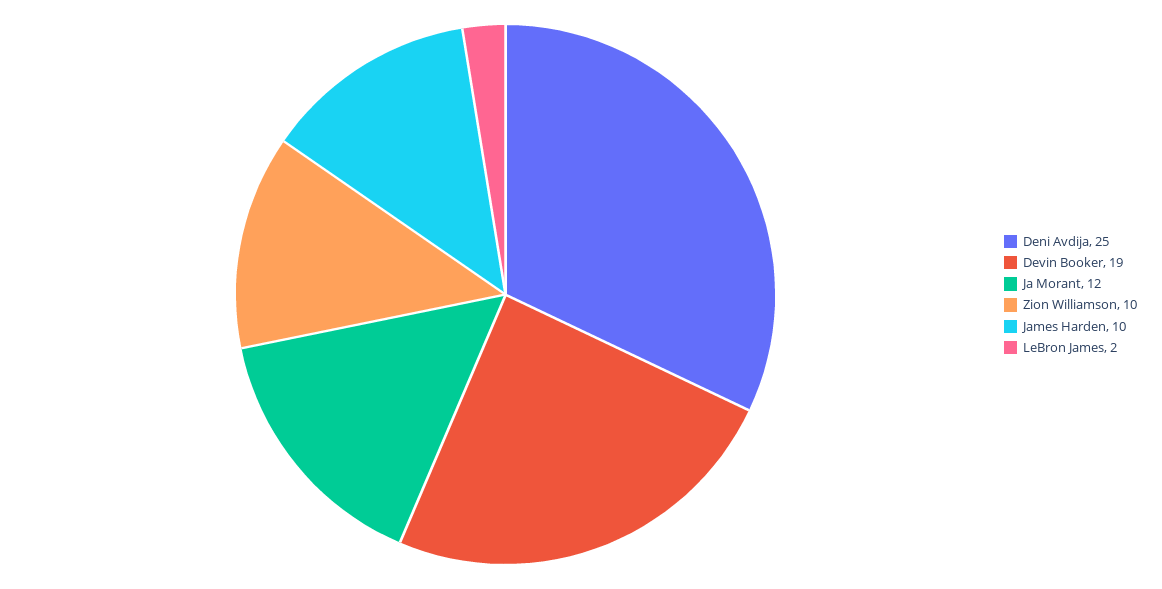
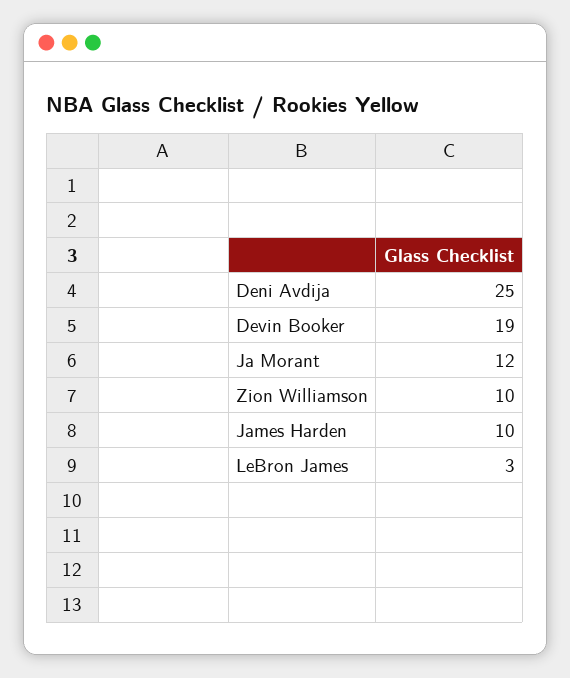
LeBron James: 2 -> 3

